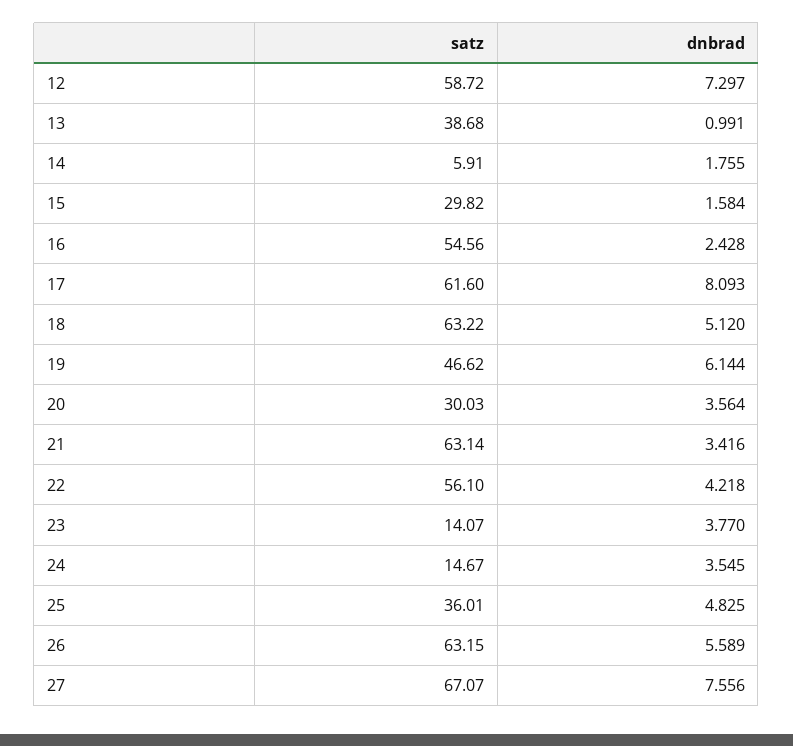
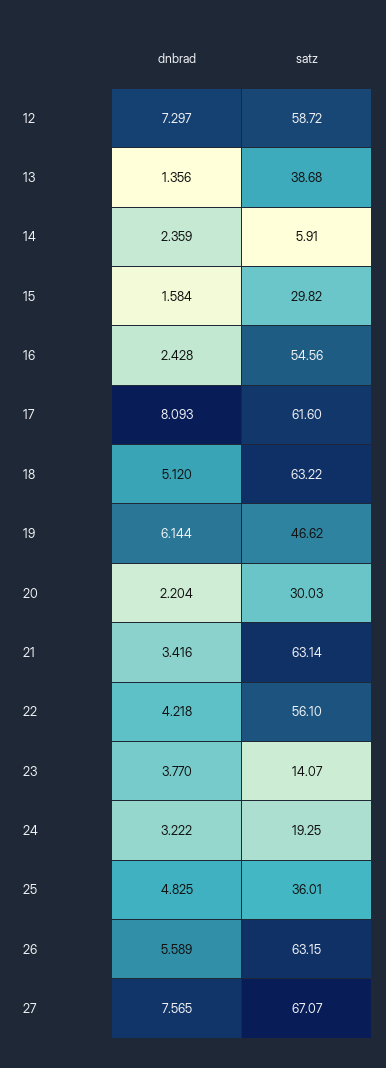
dnbrad, 13: 0.991 -> 1.356
dnbrad, 14: 1.755 -> 2.359
dnbrad, 20: 3.564 -> 2.204
satz, 24: 14.67 -> 19.25
dnbrad, 24: 3.545 -> 3.222
dnbrad, 27: 7.556 -> 7.565

